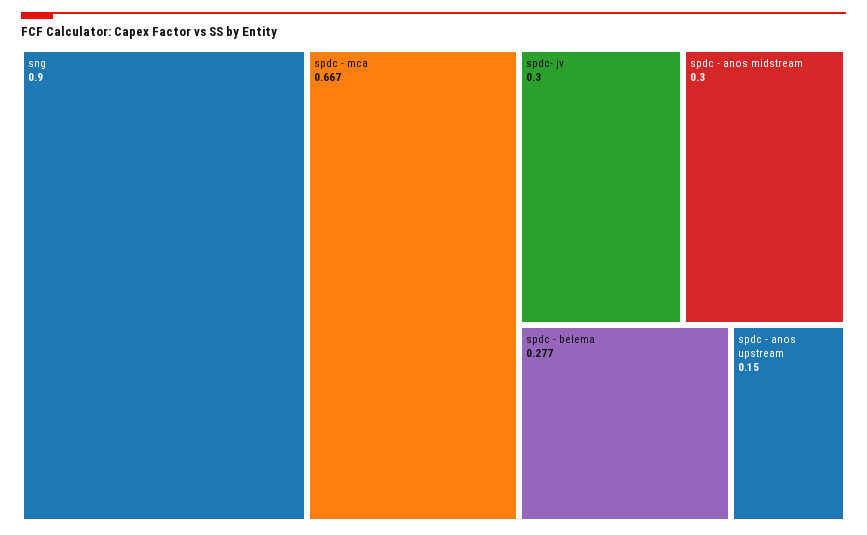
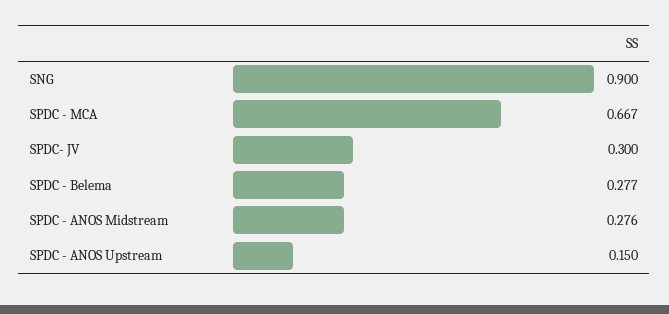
spdc - anos midstream: 0.3 -> 0.276

